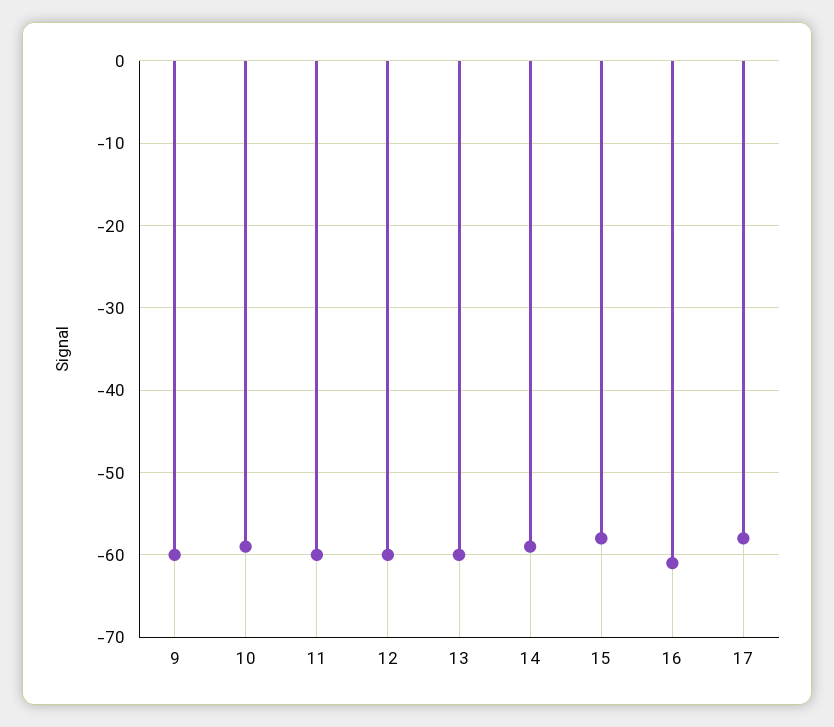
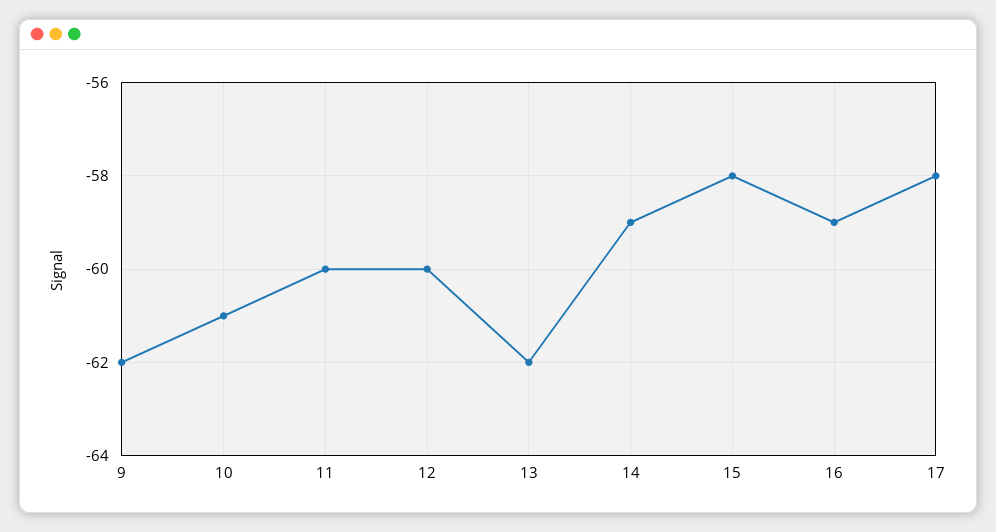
9: -60 -> -62
10: -59 -> -61
13: -60 -> -62
16: -61 -> -59

